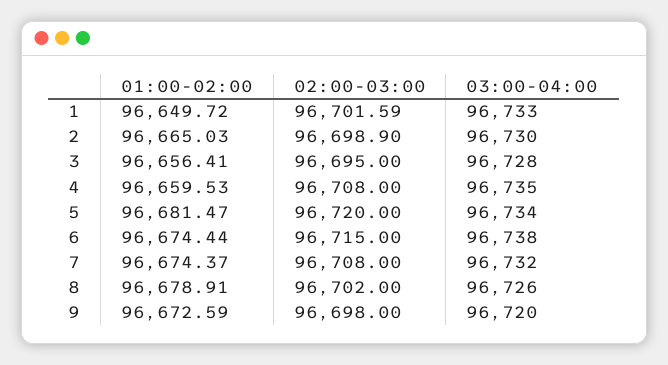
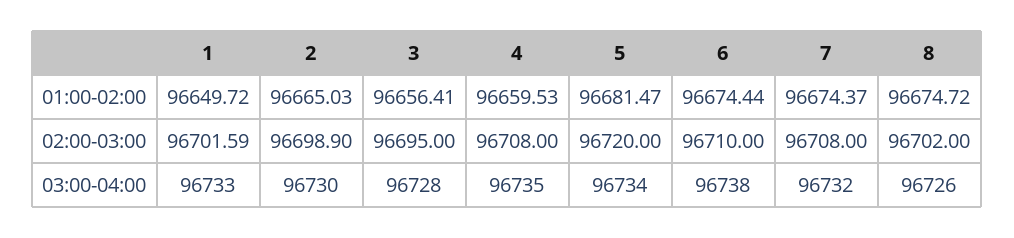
02:00-03:00, 6: 96715 -> 96710
01:00-02:00, 8: 96678.91 -> 96674.72
01:00-02:00, 9: 96672.59 -> none
02:00-03:00, 9: 96698 -> none
03:00-04:00, 9: 96720 -> none

